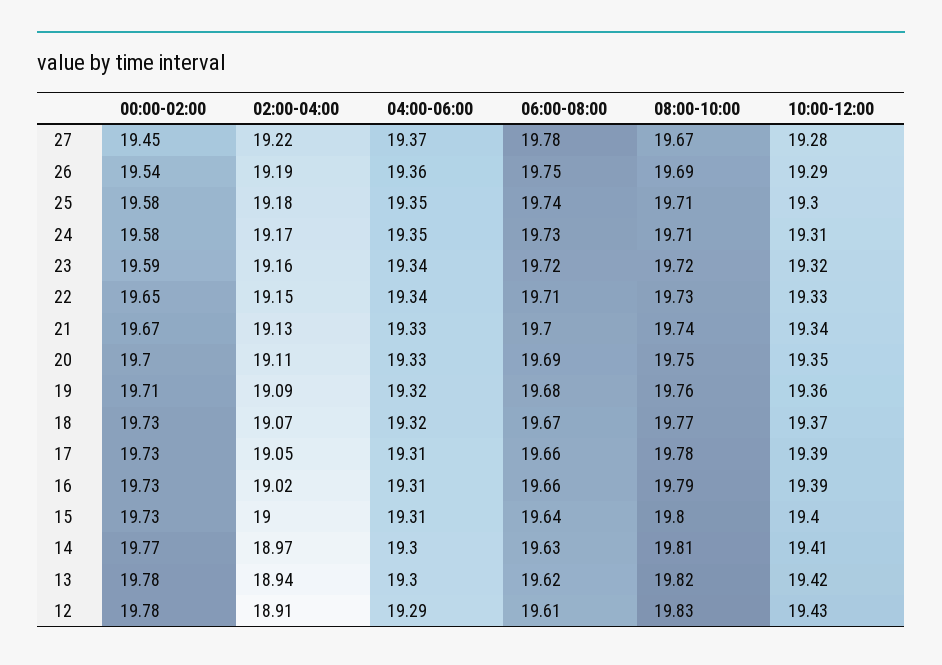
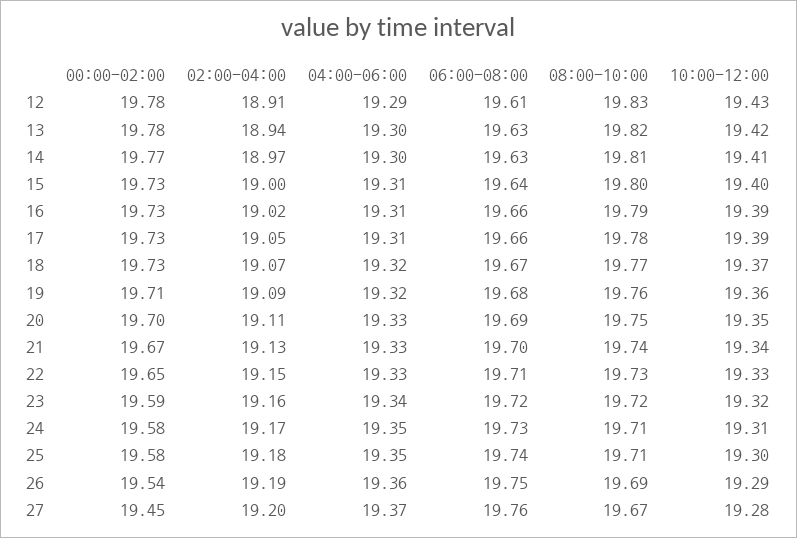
02:00-04:00, 27: 19.22 -> 19.2
06:00-08:00, 27: 19.78 -> 19.76
04:00-06:00, 22: 19.34 -> 19.33
06:00-08:00, 13: 19.62 -> 19.63

